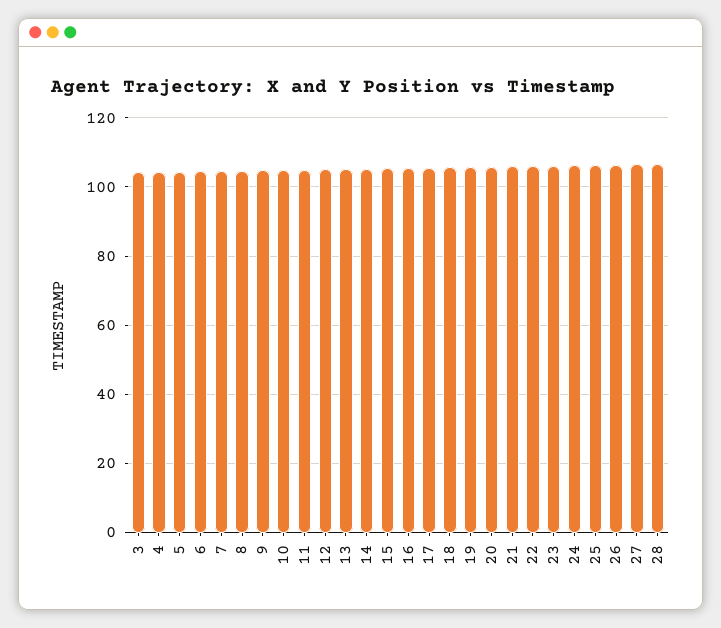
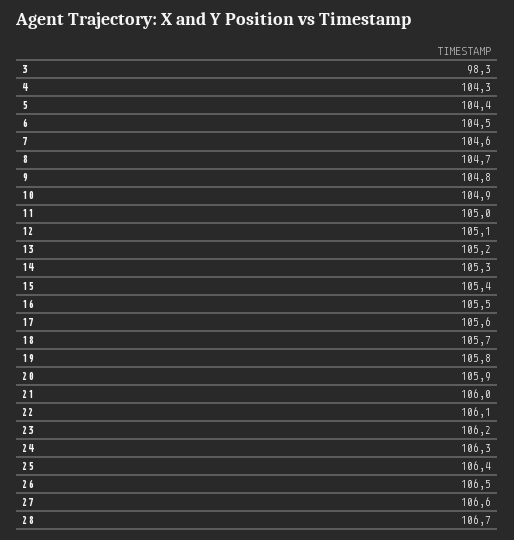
3: 104 -> 98.3

